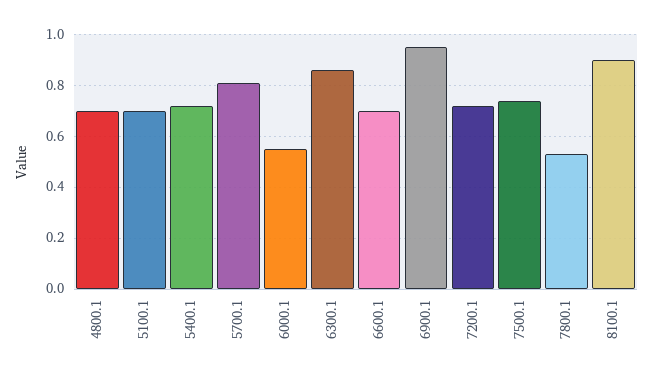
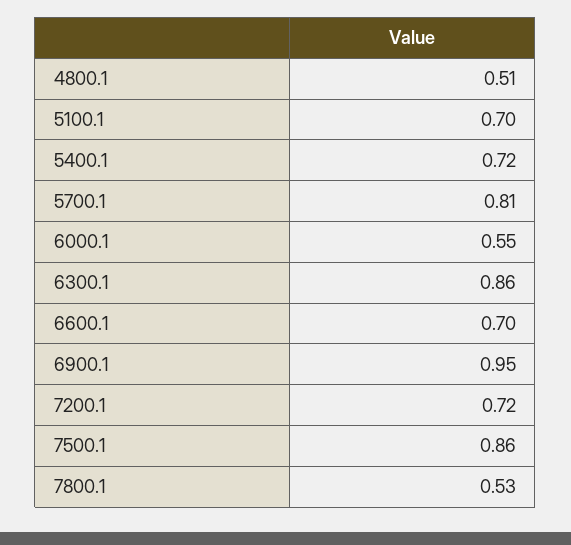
4800.1: 0.7 -> 0.51
7500.1: 0.75 -> 0.86
8100.1: 0.9 -> none

